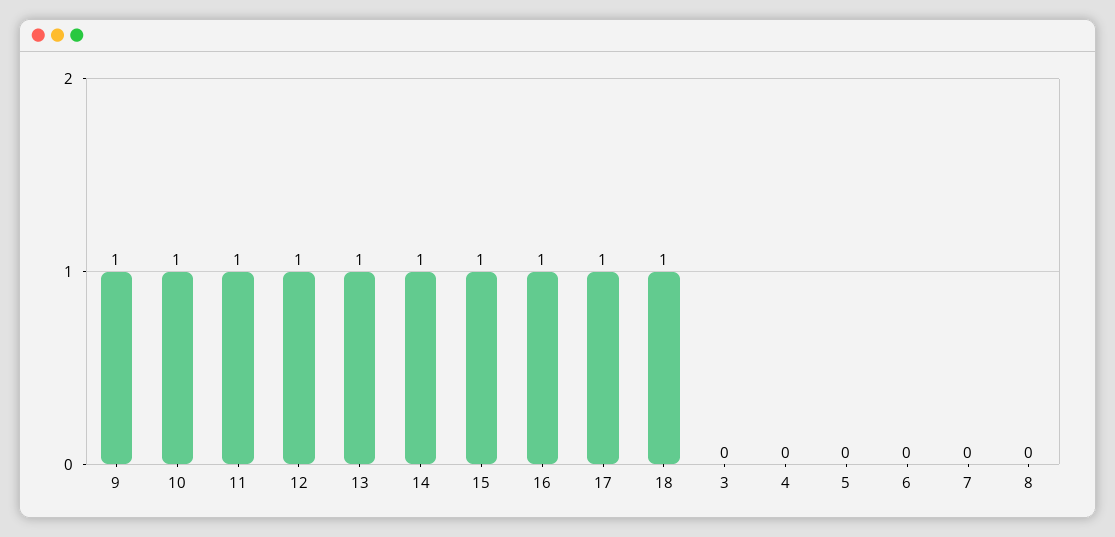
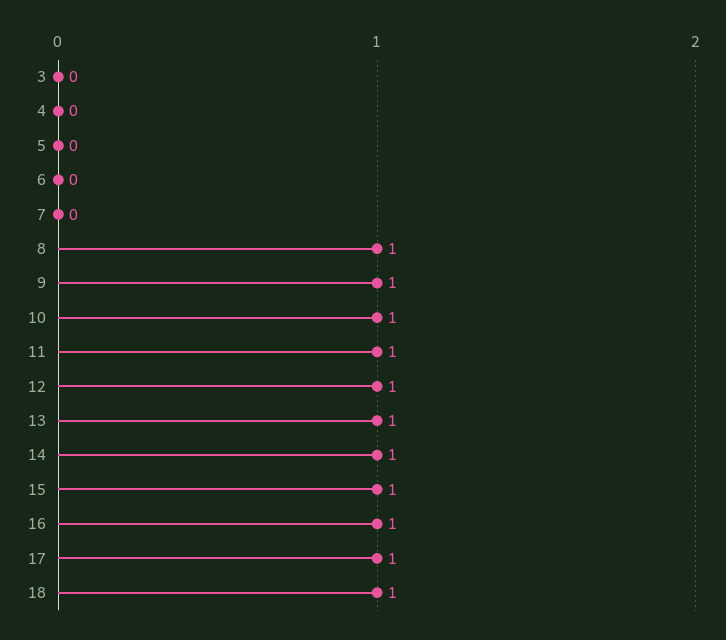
8: 0 -> 1

